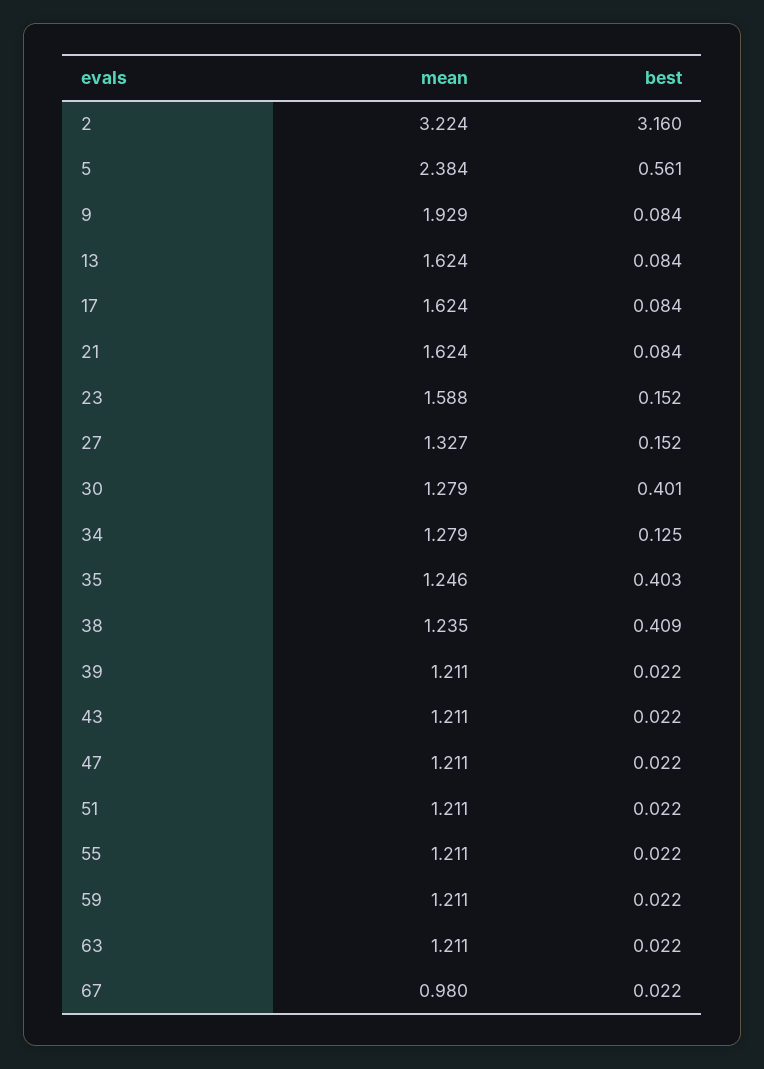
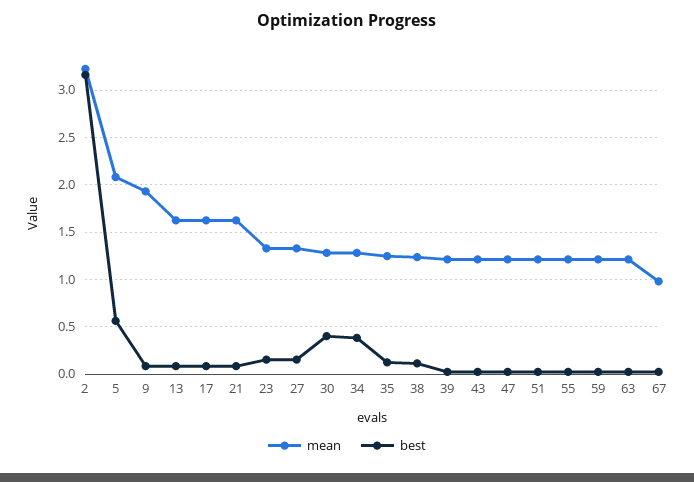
mean, 5: 2.384 -> 2.1
mean, 23: 1.588 -> 1.3
best, 34: 0.125 -> 0.4
best, 35: 0.403 -> 0.1
best, 38: 0.409 -> 0.1

